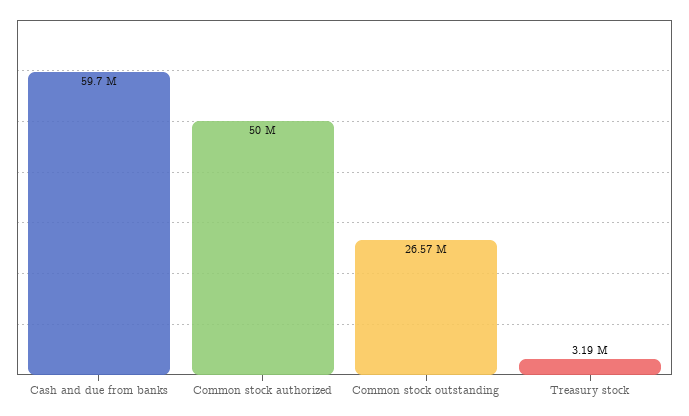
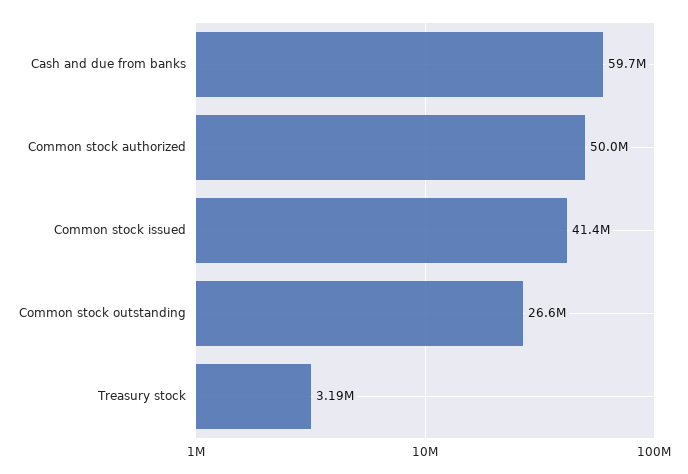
Common stock issued: none -> 41400000

